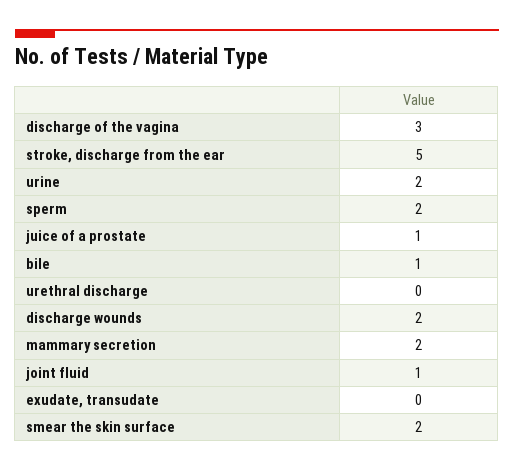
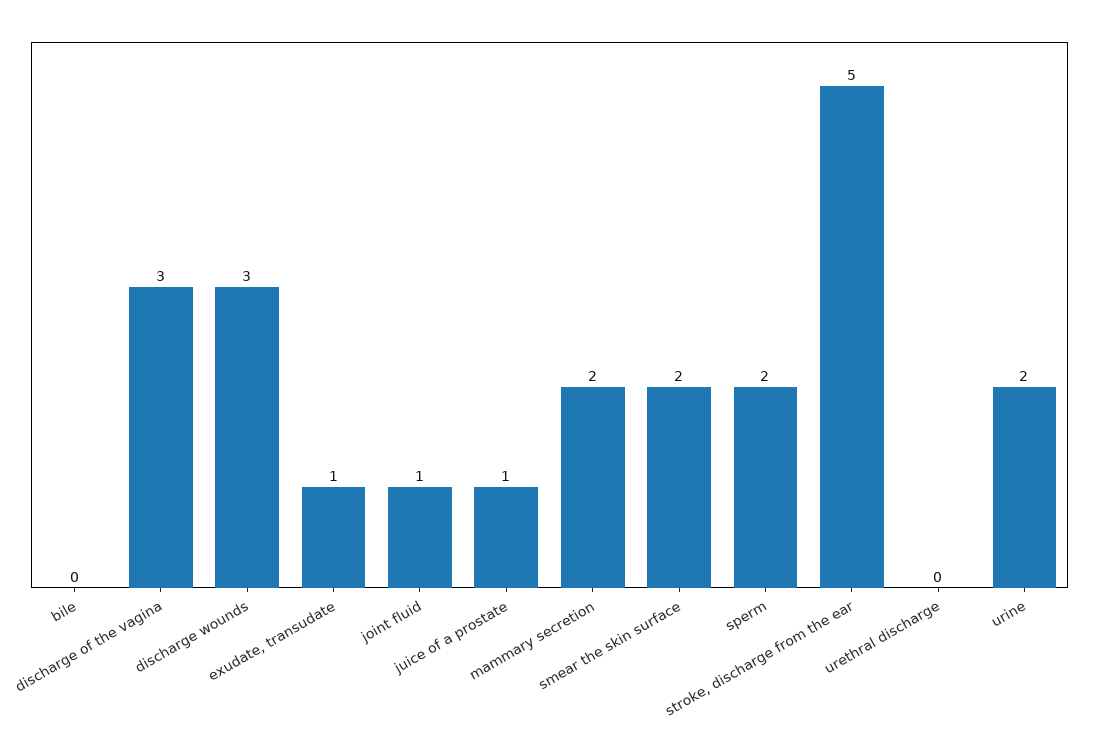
bile: 1 -> 0
discharge wounds: 2 -> 3
exudate, transudate: 0 -> 1

